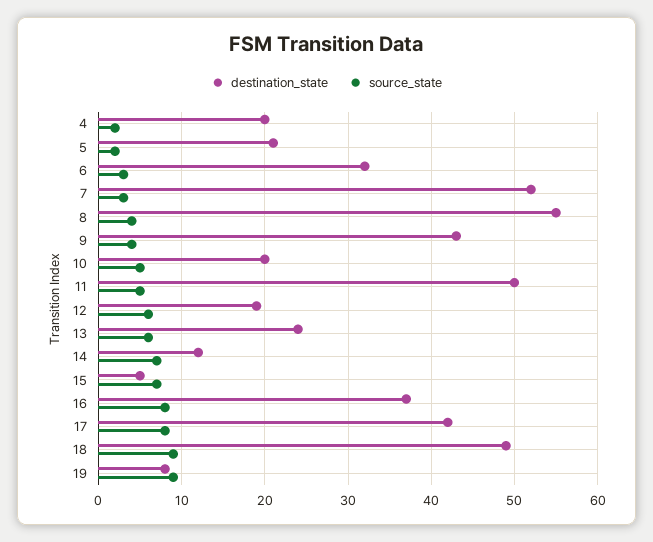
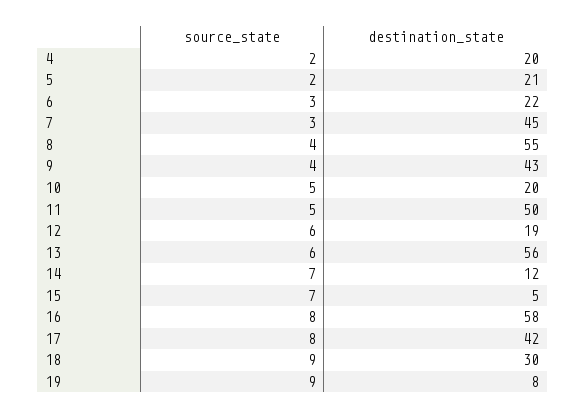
destination_state, 6: 32 -> 22
destination_state, 7: 52 -> 45
destination_state, 13: 24 -> 56
destination_state, 16: 37 -> 58
destination_state, 18: 49 -> 30

